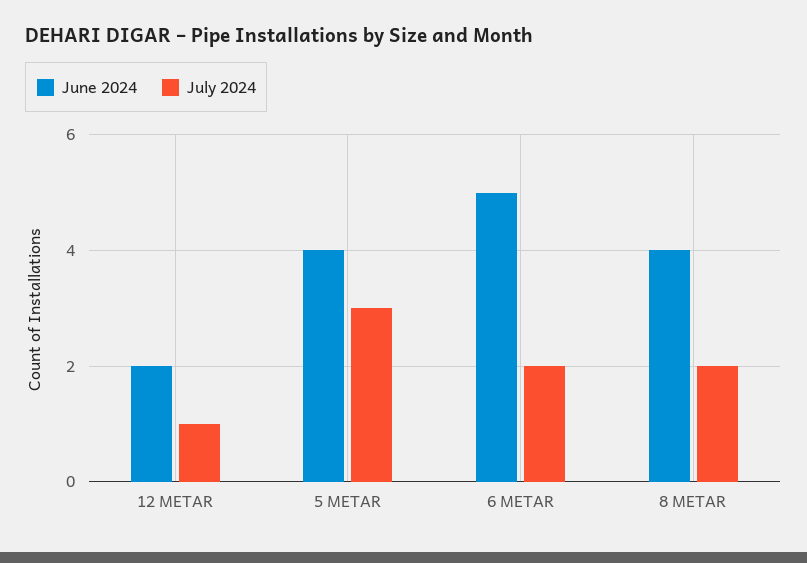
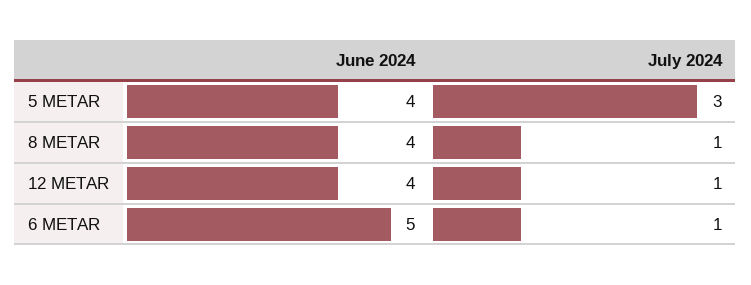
June 2024, 12 METAR: 2 -> 4
July 2024, 6 METAR: 2 -> 1
July 2024, 8 METAR: 2 -> 1

